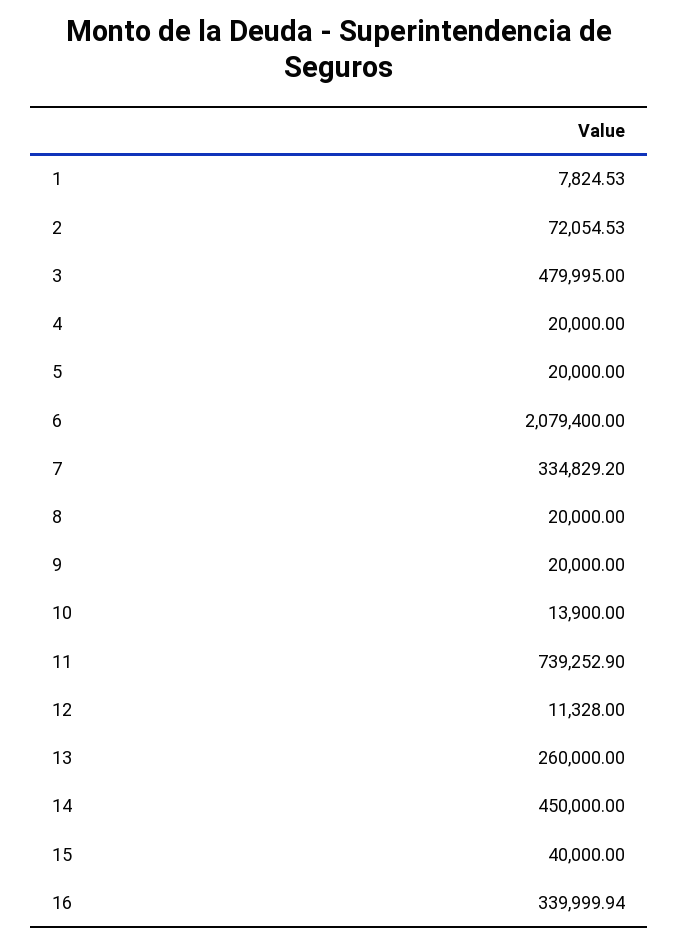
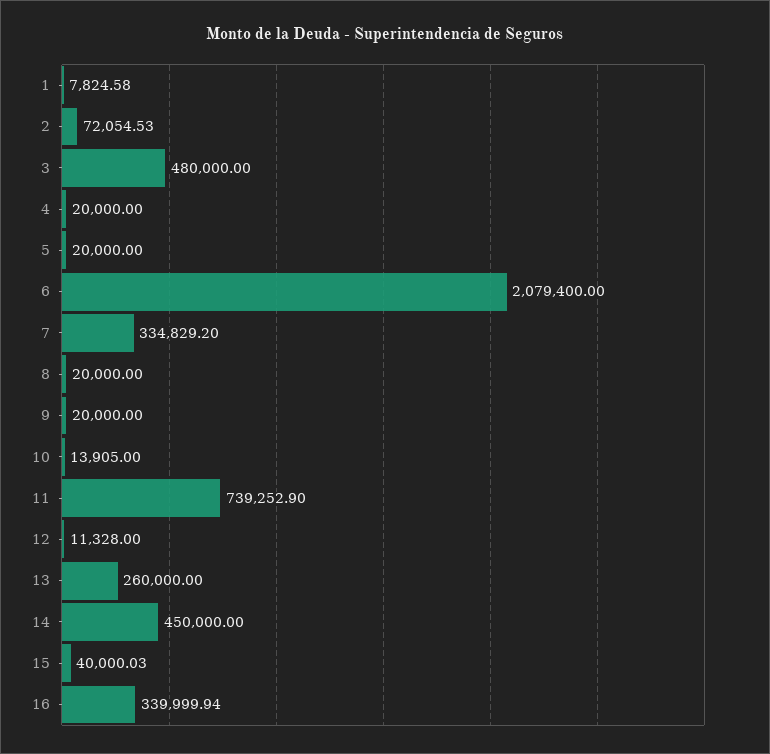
1: 7824.53 -> 7824.58
3: 479995 -> 480000
10: 13900 -> 13905
15: 40000 -> 40000.03

